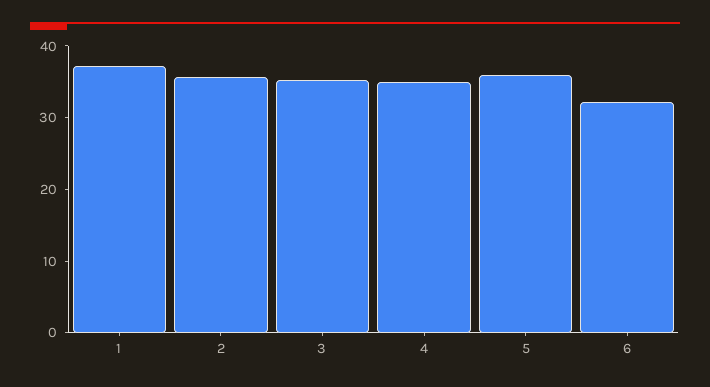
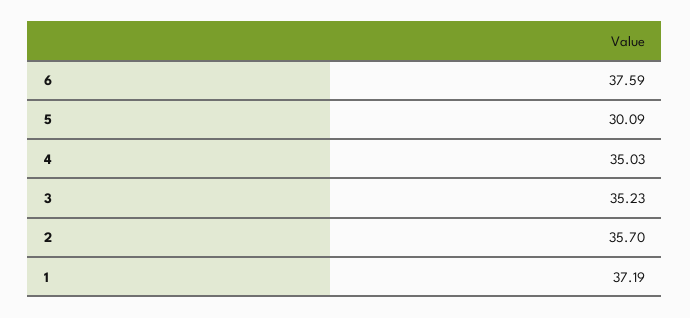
5: 36 -> 30.09
6: 32 -> 37.59

